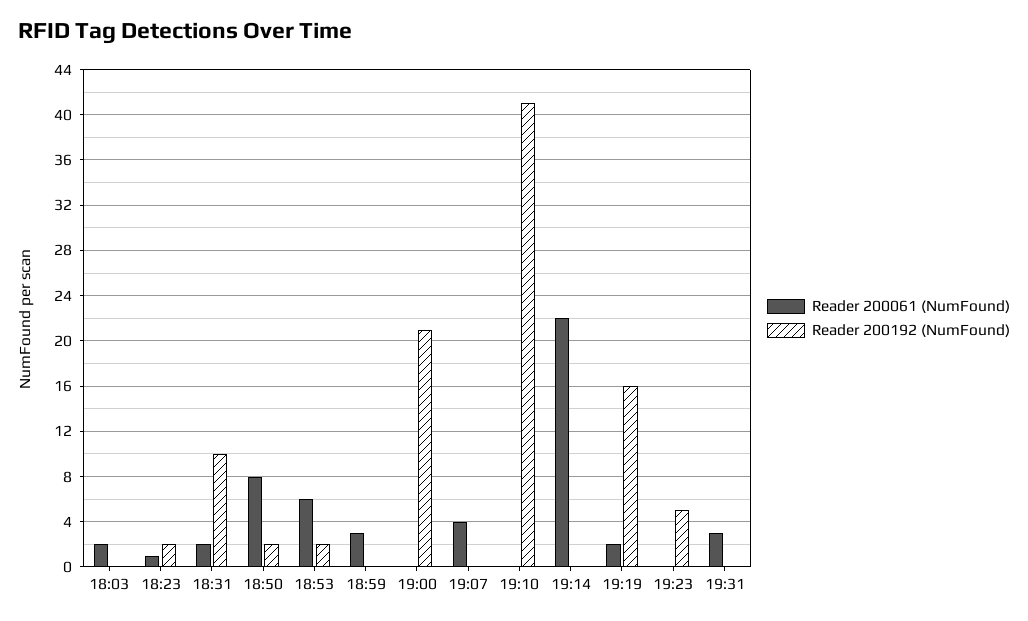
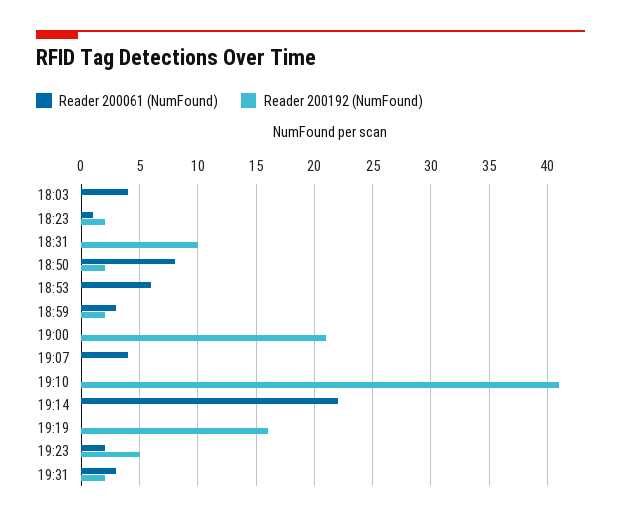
Reader 200061 (NumFound), 18:03: 2 -> 4
Reader 200061 (NumFound), 18:31: 2 -> 0
Reader 200192 (NumFound), 18:53: 2 -> 0
Reader 200192 (NumFound), 18:59: 0 -> 2
Reader 200061 (NumFound), 19:19: 2 -> 0
Reader 200061 (NumFound), 19:23: 0 -> 2
Reader 200192 (NumFound), 19:31: 0 -> 2

